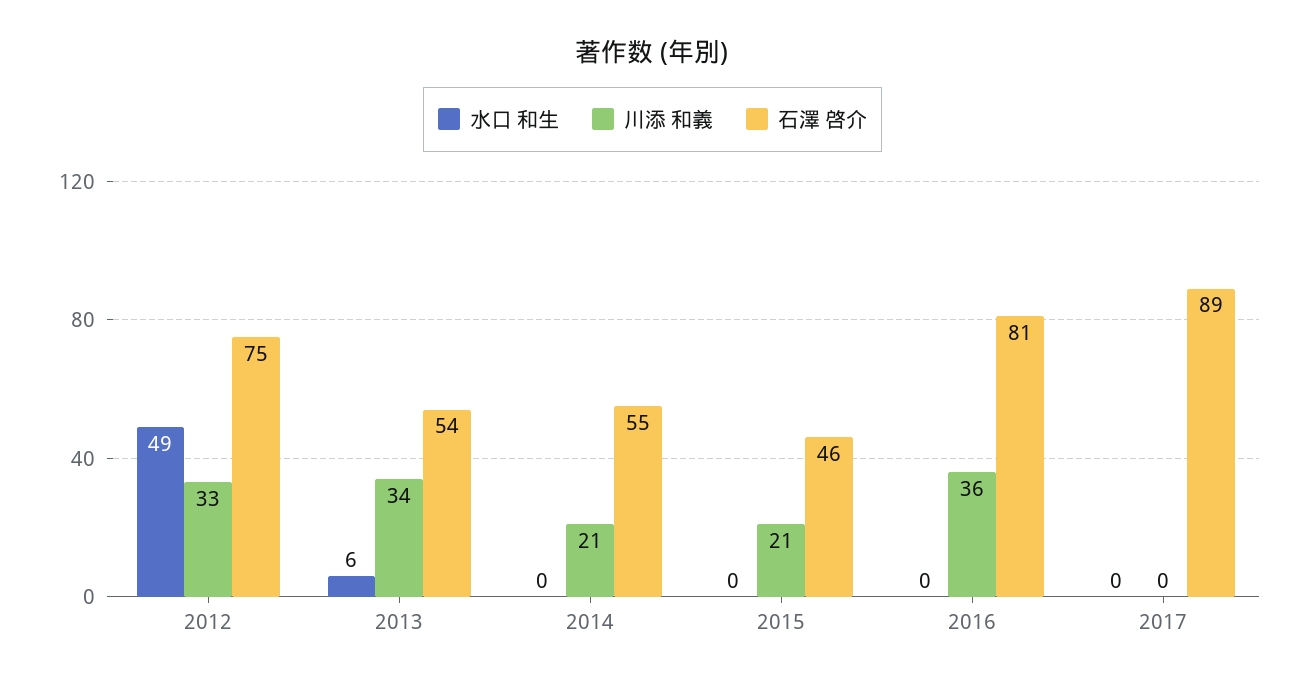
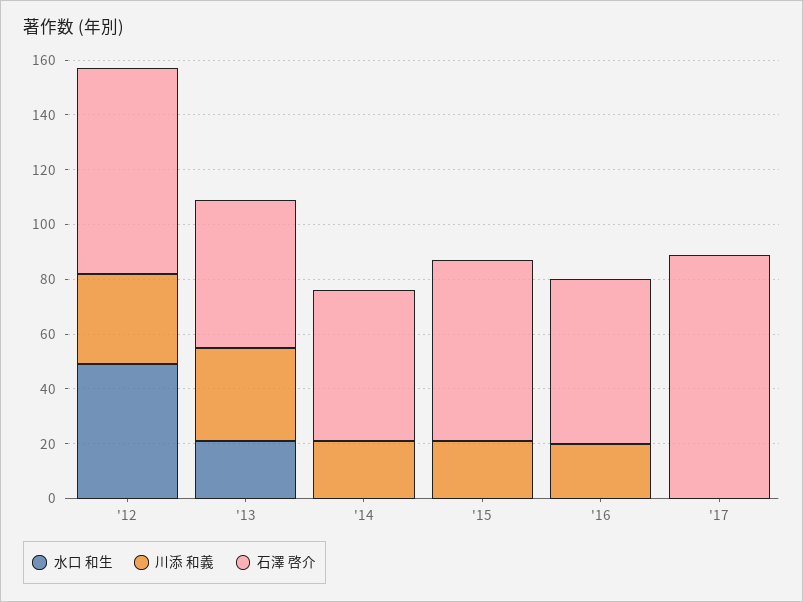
水口 和生, 2013: 6 -> 20
石澤 啓介, 2015: 46 -> 65
川添 和義, 2016: 36 -> 20
石澤 啓介, 2016: 81 -> 60

